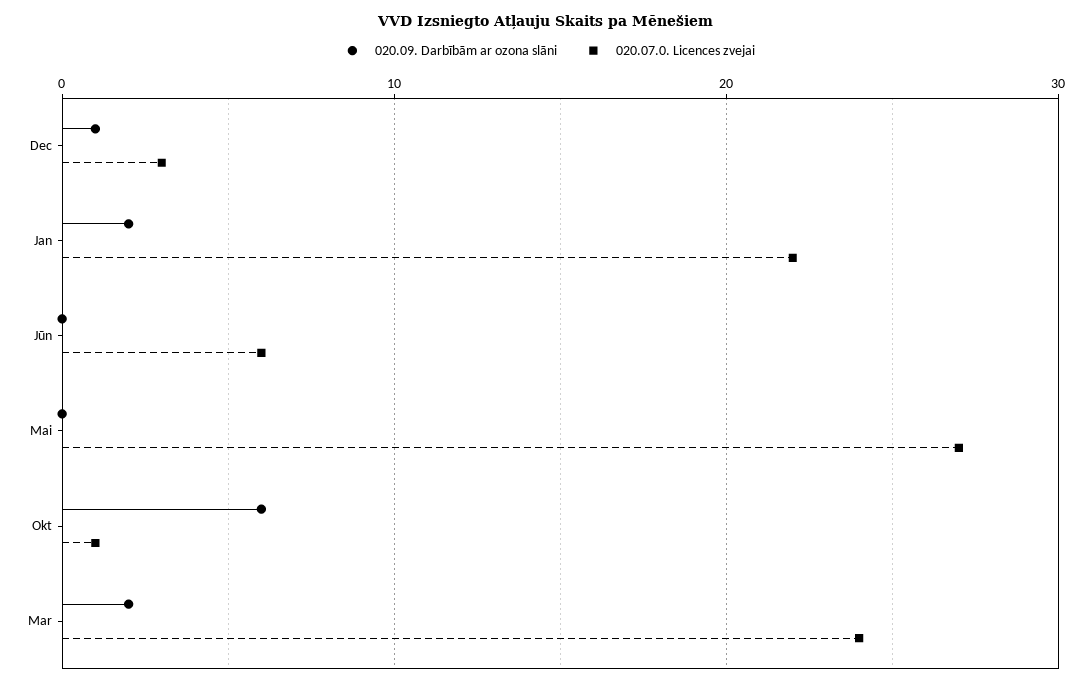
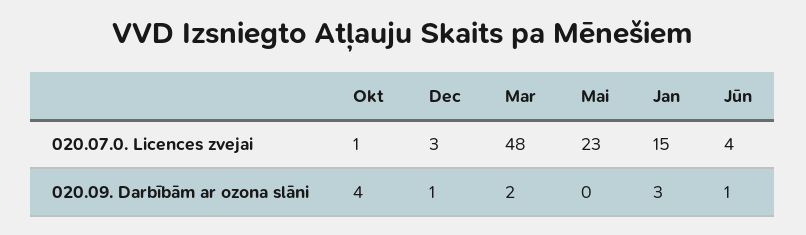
020.09. Darbībām ar ozona slāni, Jan: 2 -> 3
020.07.0. Licences zvejai, Jan: 22 -> 15
020.09. Darbībām ar ozona slāni, Jūn: 0 -> 1
020.07.0. Licences zvejai, Jūn: 6 -> 4
020.07.0. Licences zvejai, Mai: 27 -> 23
020.09. Darbībām ar ozona slāni, Okt: 6 -> 4
020.07.0. Licences zvejai, Mar: 24 -> 48

